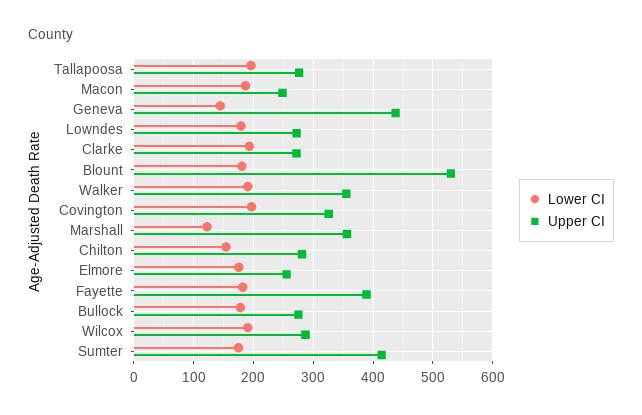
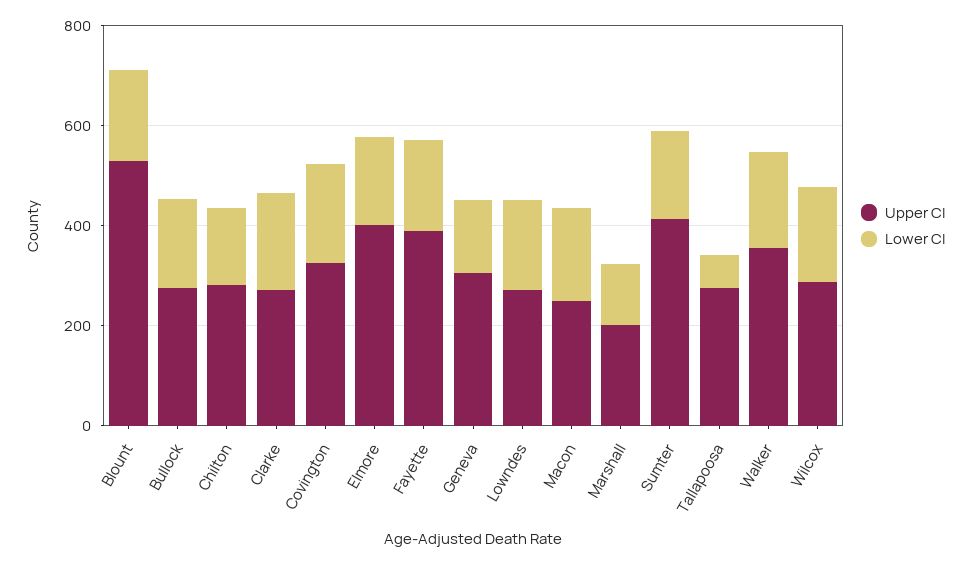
Lower CI, Tallapoosa: 200 -> 50
Upper CI, Geneva: 440 -> 300
Upper CI, Marshall: 360 -> 200
Upper CI, Elmore: 260 -> 400

